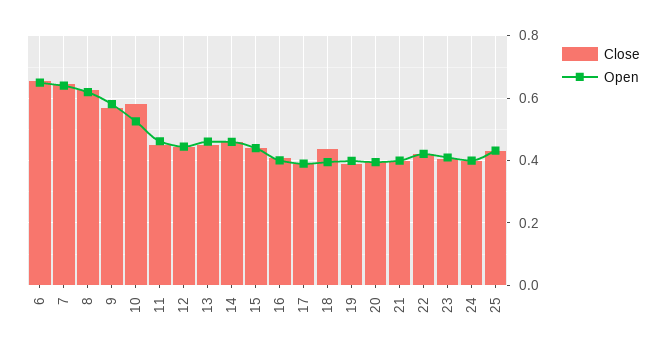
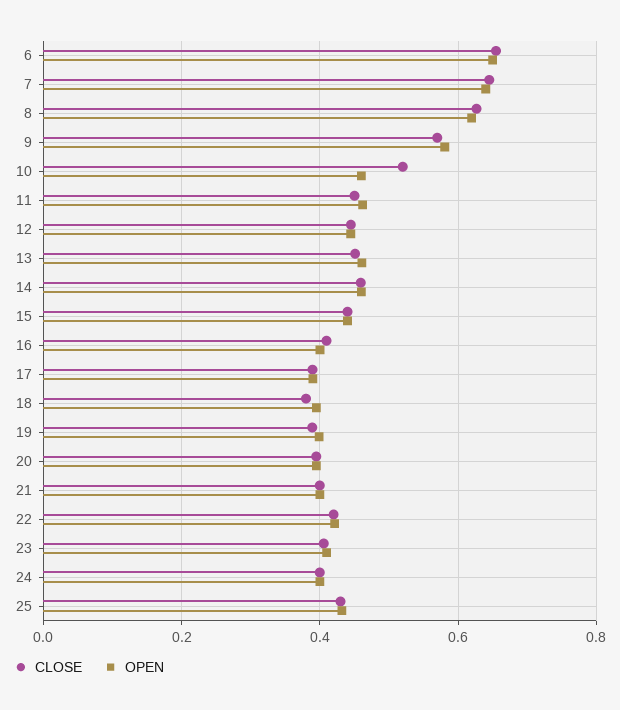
Close, 10: 0.58 -> 0.52
Open, 10: 0.52 -> 0.46
Close, 18: 0.44 -> 0.38

